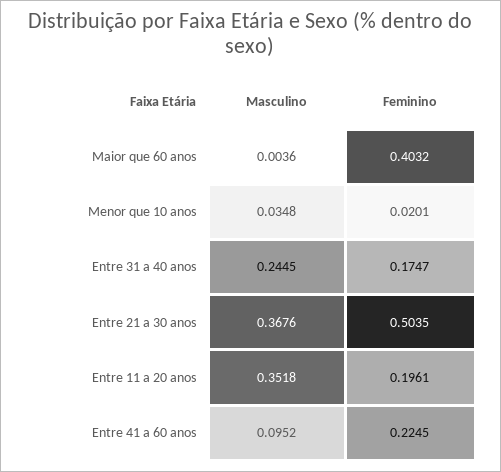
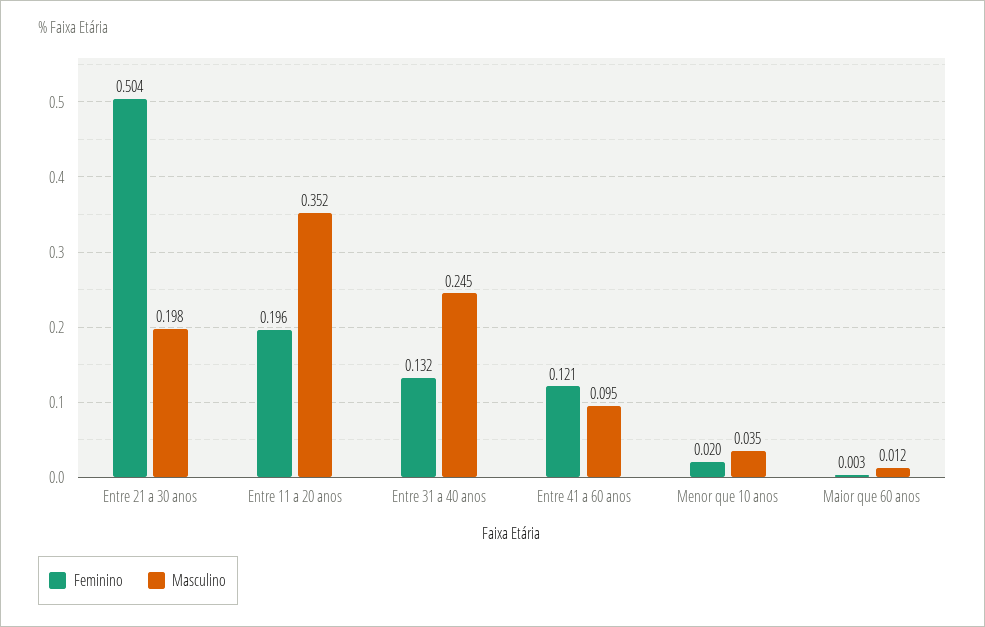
Masculino, Maior que 60 anos: 0.0036 -> 0.012
Feminino, Maior que 60 anos: 0.4032 -> 0.003
Feminino, Entre 31 a 40 anos: 0.1747 -> 0.132
Masculino, Entre 21 a 30 anos: 0.3676 -> 0.198
Feminino, Entre 41 a 60 anos: 0.2245 -> 0.121

